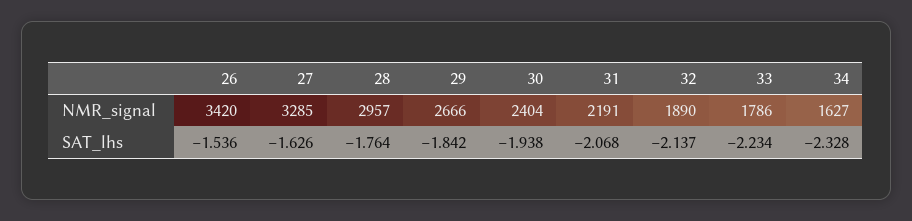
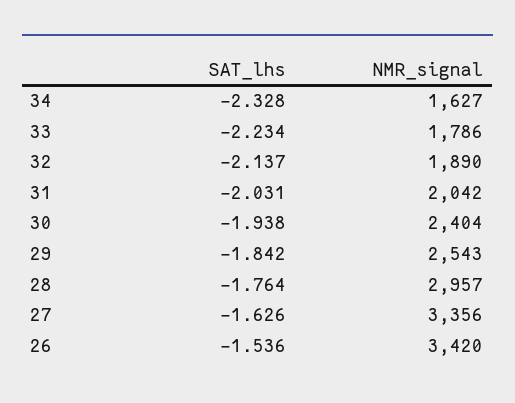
27, NMR_signal: 3285 -> 3356
29, NMR_signal: 2666 -> 2543
31, NMR_signal: 2191 -> 2042
31, SAT_lhs: -2.068 -> -2.031

